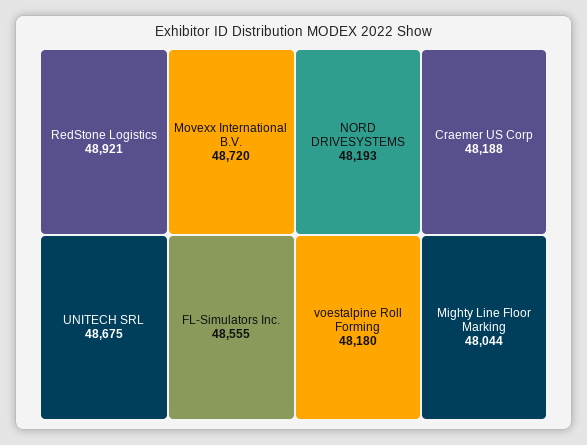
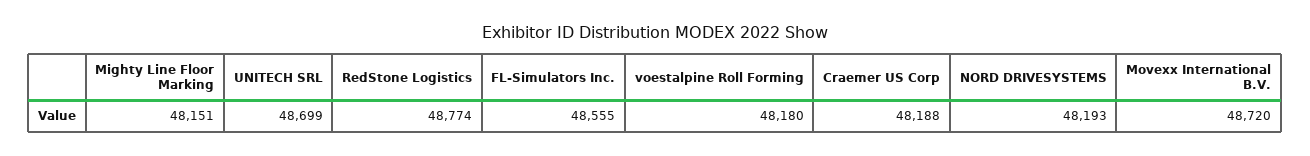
RedStone Logistics: 48921 -> 48774
UNITECH SRL: 48675 -> 48699
Mighty Line Floor Marking: 48044 -> 48151

